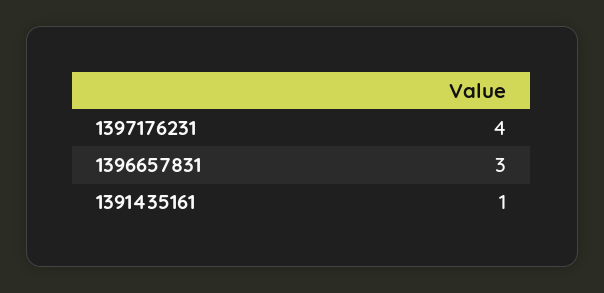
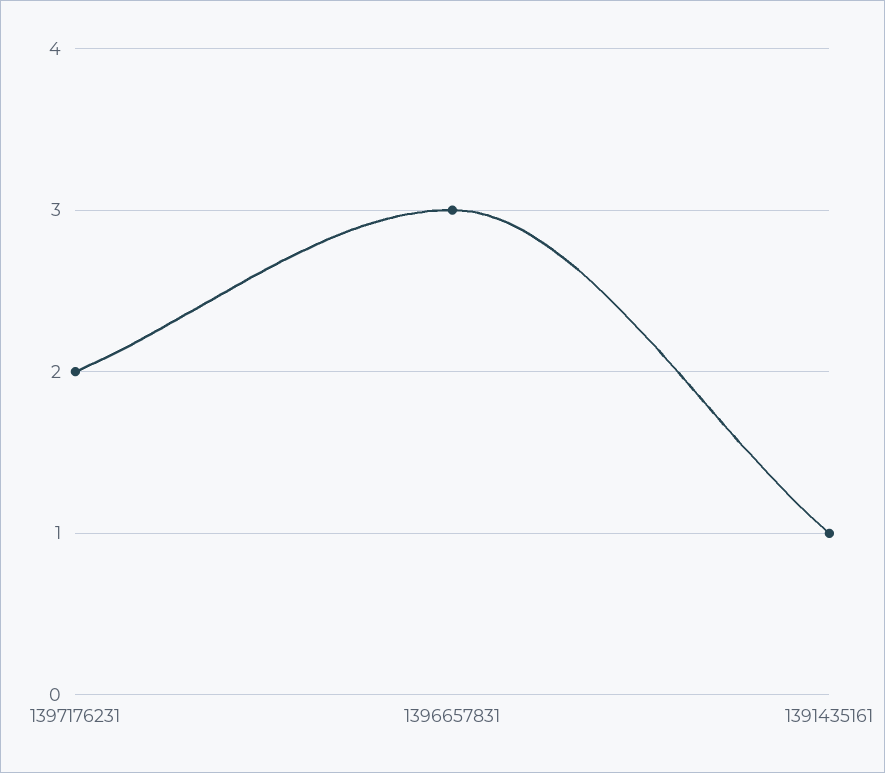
1397176231: 4 -> 2

